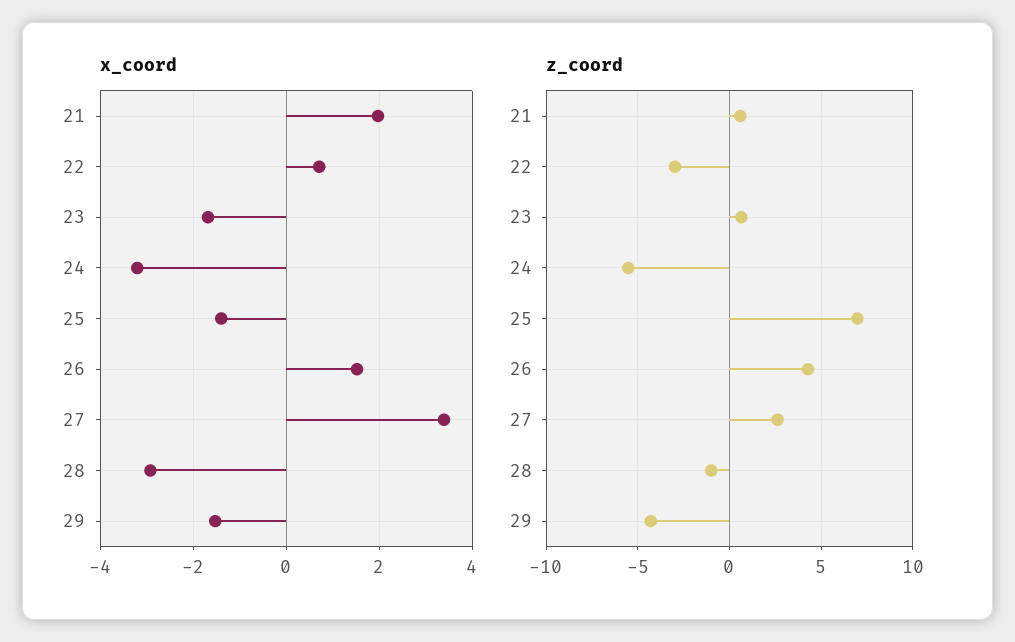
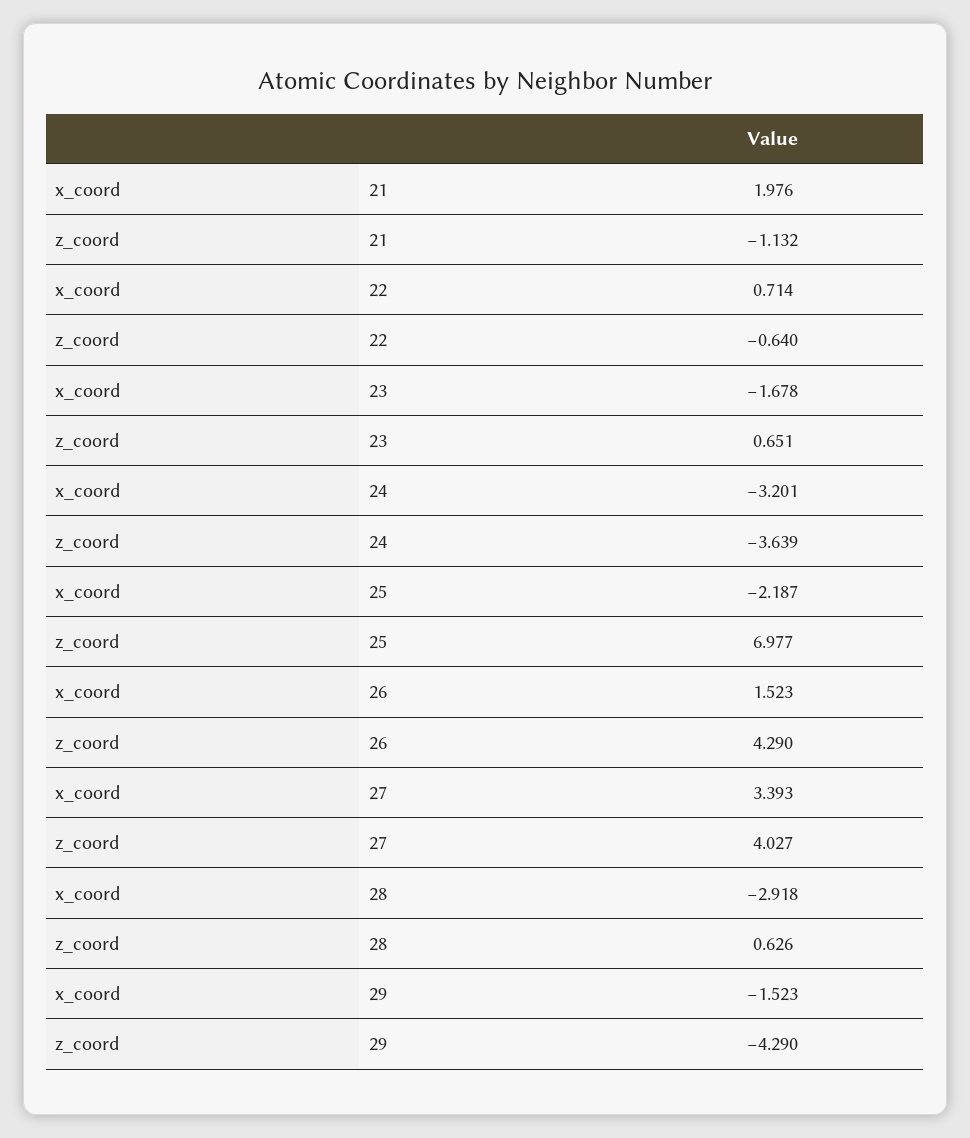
x_coord, 25: -1.4 -> -2.187
z_coord, 21: 0.5 -> -1.132
z_coord, 22: -3 -> -0.64
z_coord, 24: -5.5 -> -3.639
z_coord, 27: 2.5 -> 4.027
z_coord, 28: -1 -> 0.626

